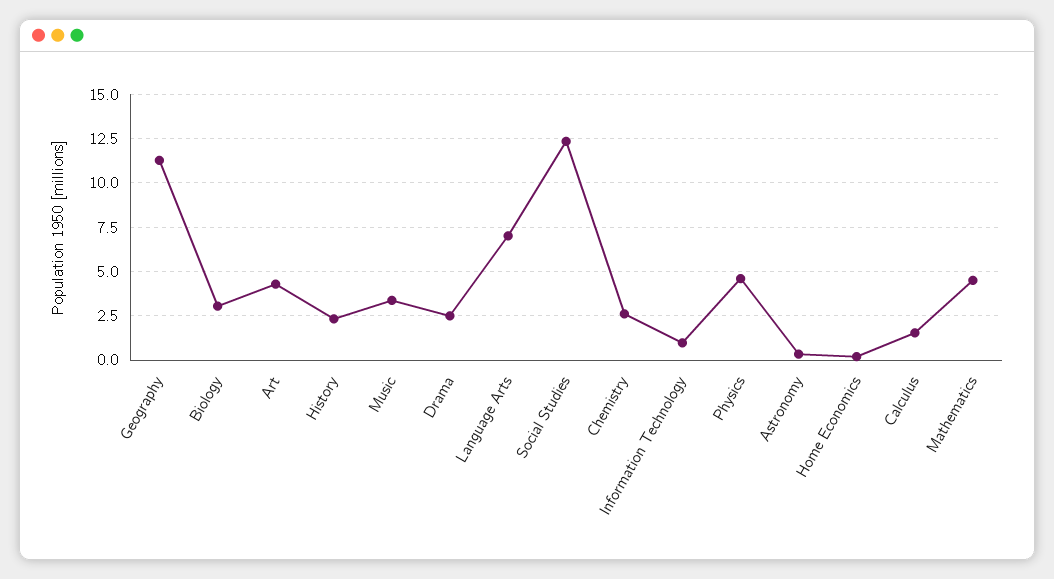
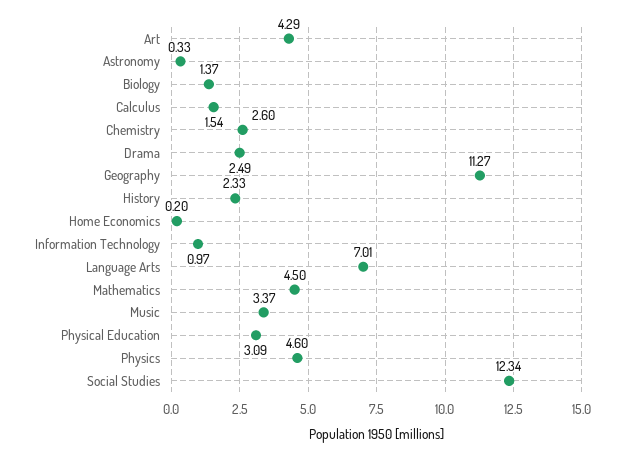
Biology: 3 -> 1.37
Physical Education: none -> 3.09

